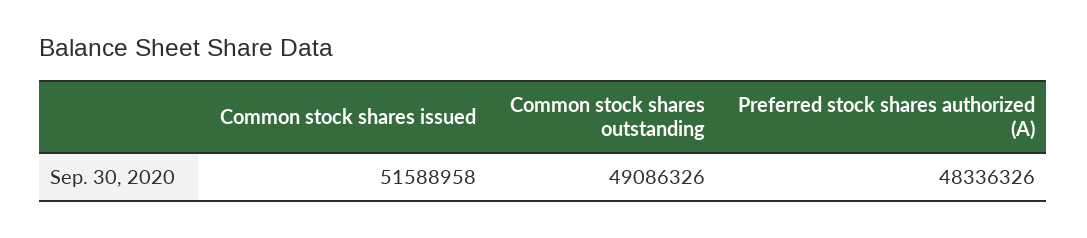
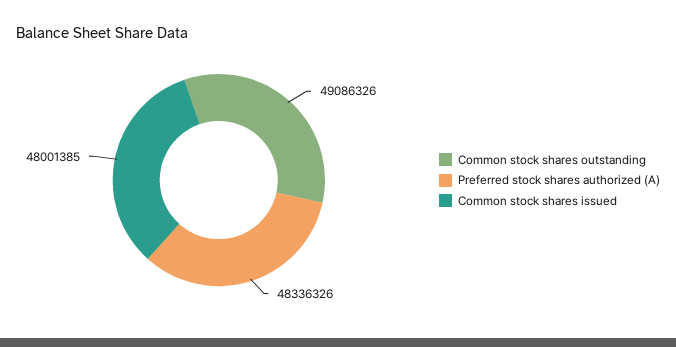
Common stock shares issued: 51588958 -> 48001385

